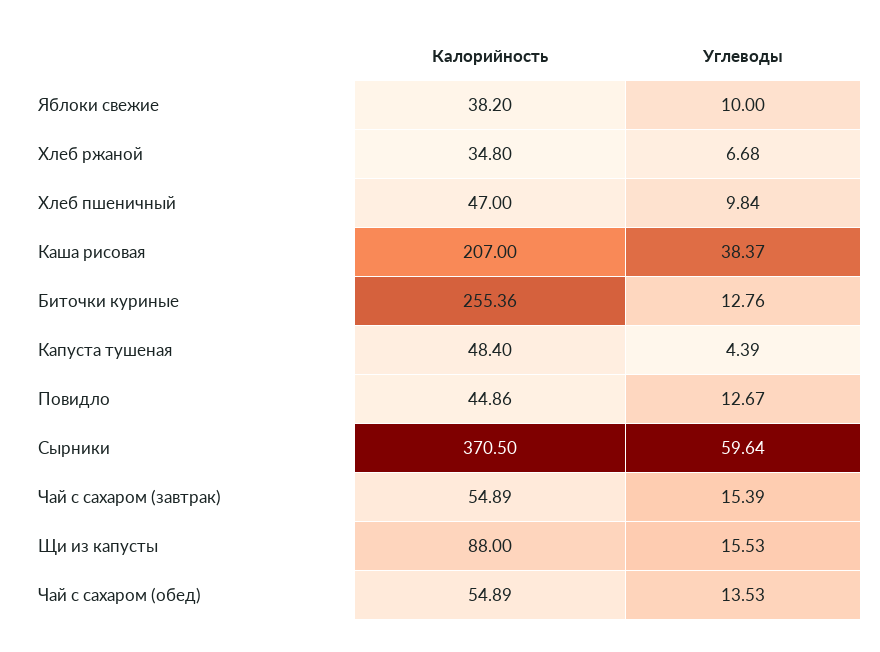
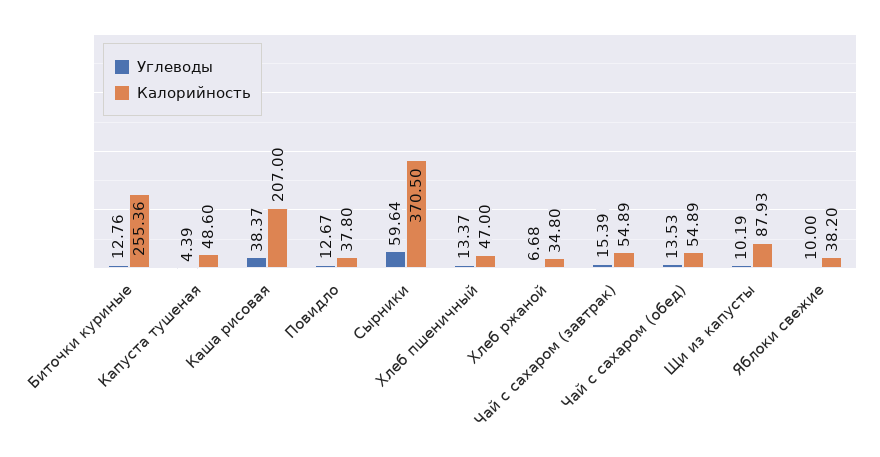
Углеводы, Хлеб пшеничный: 9.84 -> 13.37
Калорийность, Капуста тушеная: 48.4 -> 48.6
Калорийность, Повидло: 44.86 -> 37.8
Калорийность, Щи из капусты: 88 -> 87.93
Углеводы, Щи из капусты: 15.53 -> 10.19

